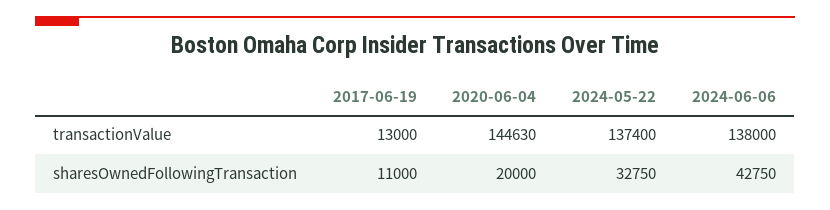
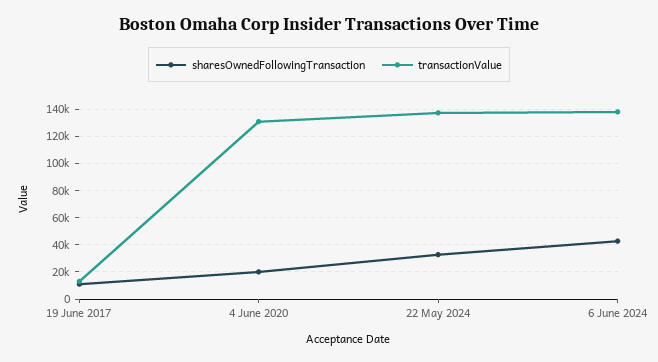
transactionValue, 2020-06-04: 144630 -> 130000

